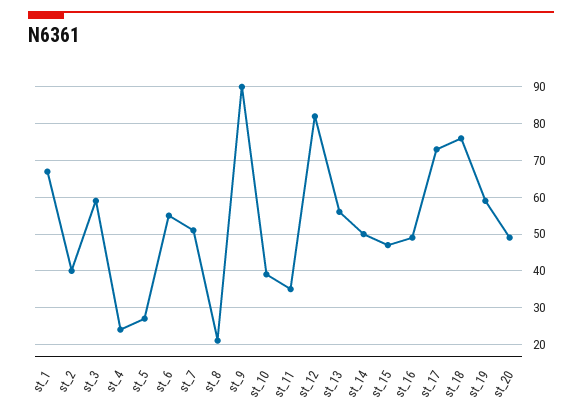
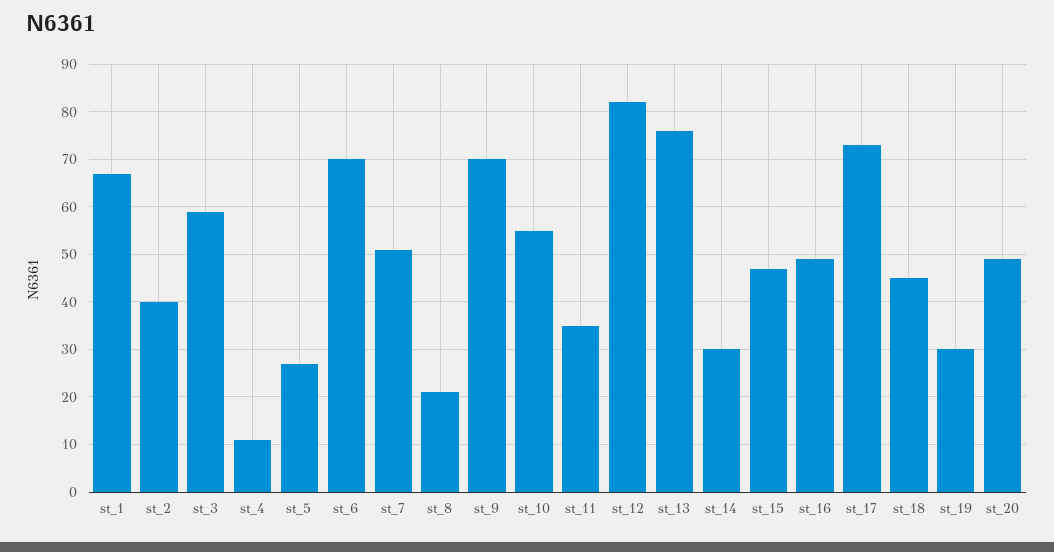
st_4: 25 -> 10
st_6: 55 -> 70
st_9: 90 -> 70
st_10: 40 -> 55
st_13: 55 -> 75
st_14: 50 -> 30
st_18: 75 -> 45
st_19: 60 -> 30

